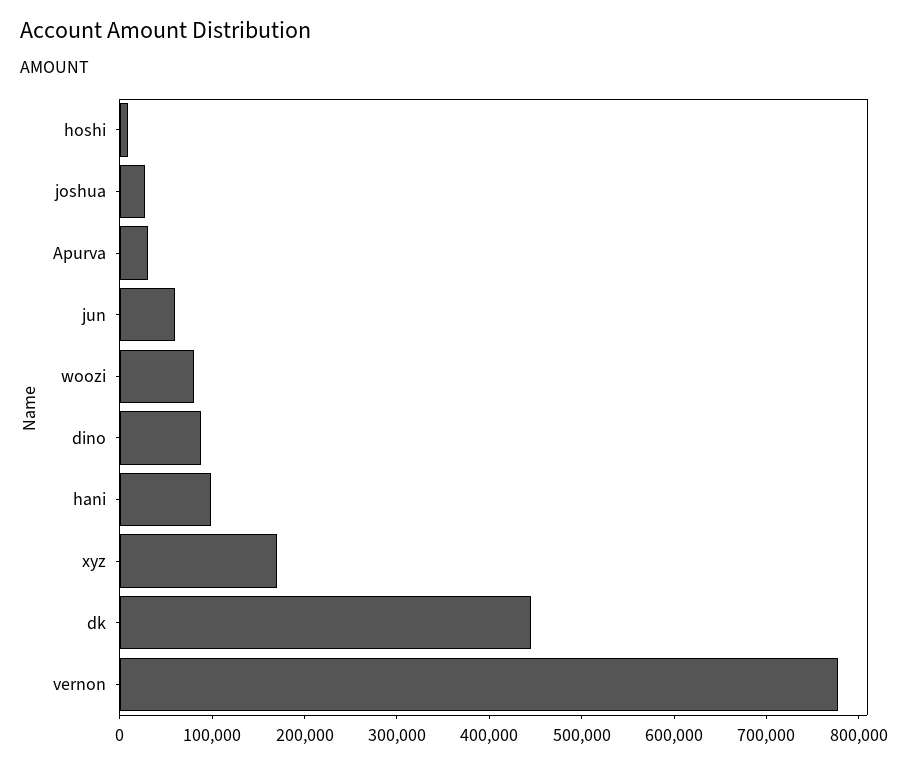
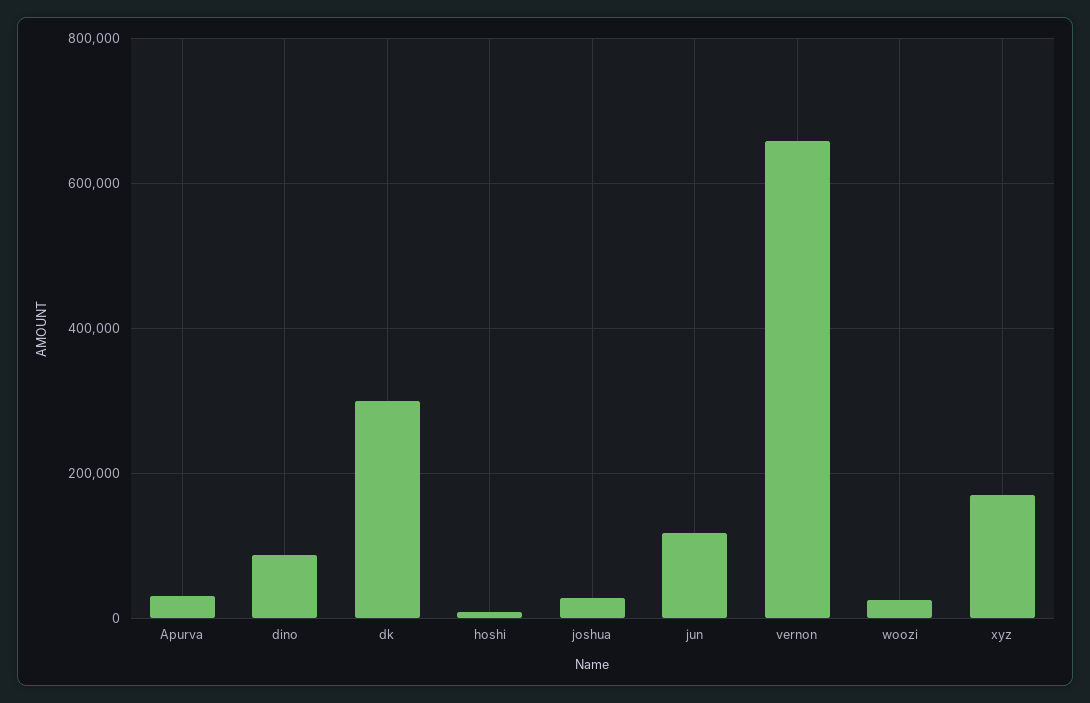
jun: 60000 -> 120000
woozi: 80000 -> 20000
hani: 100000 -> none
dk: 440000 -> 300000
vernon: 780000 -> 660000

